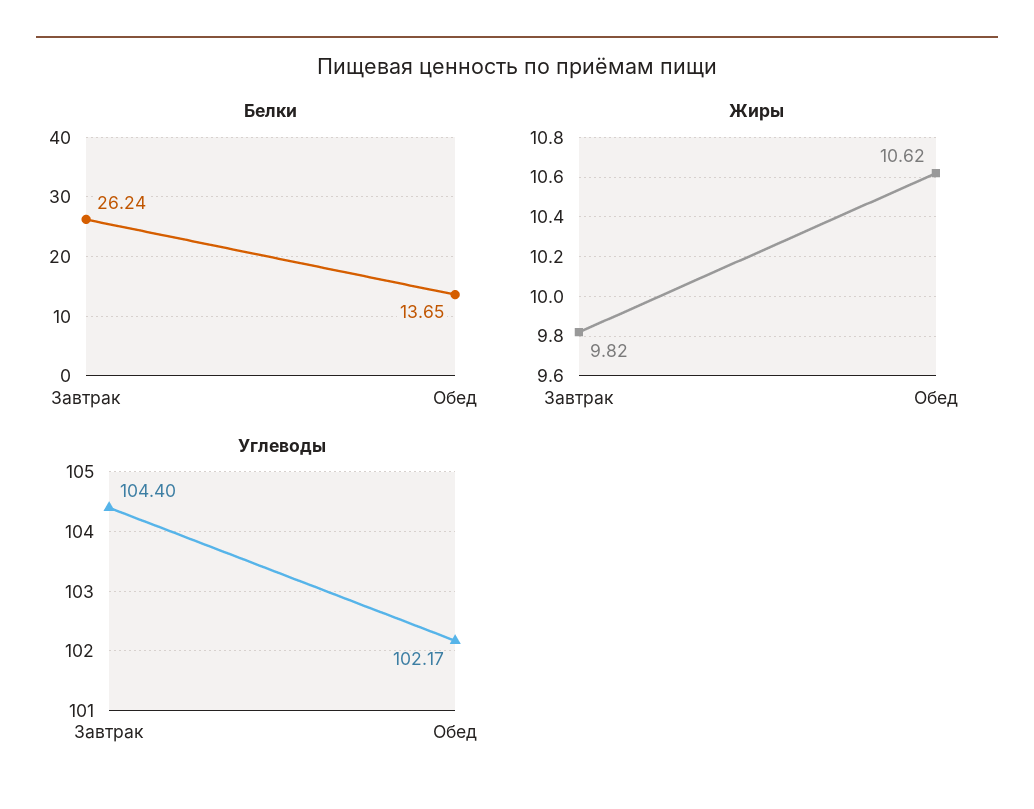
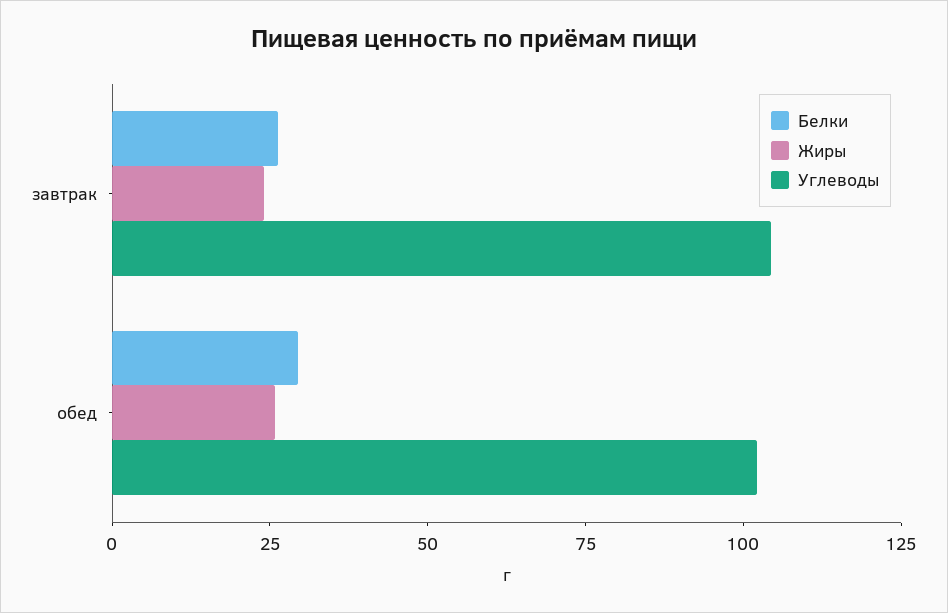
Белки, Обед: 13.65 -> 30
Жиры, Завтрак: 9.82 -> 25
Жиры, Обед: 10.62 -> 25

